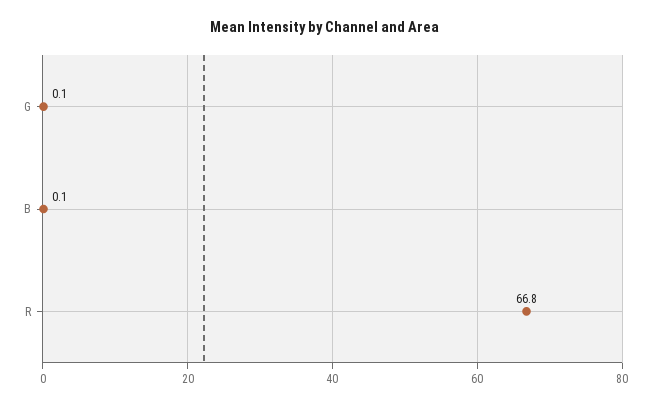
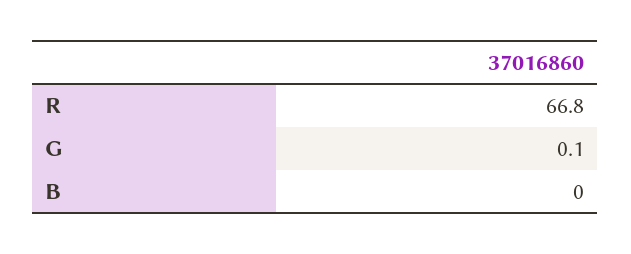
B: 0.1 -> 0

